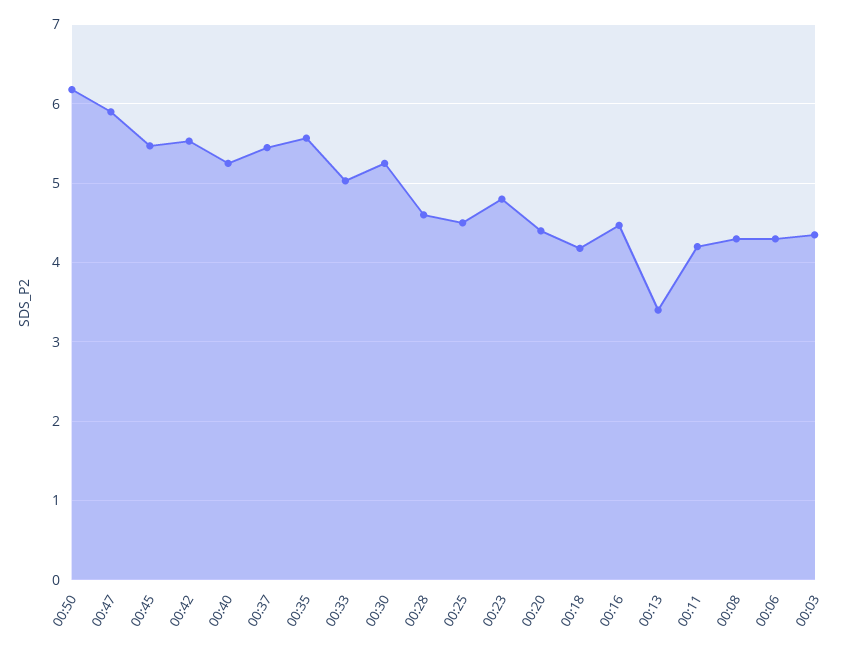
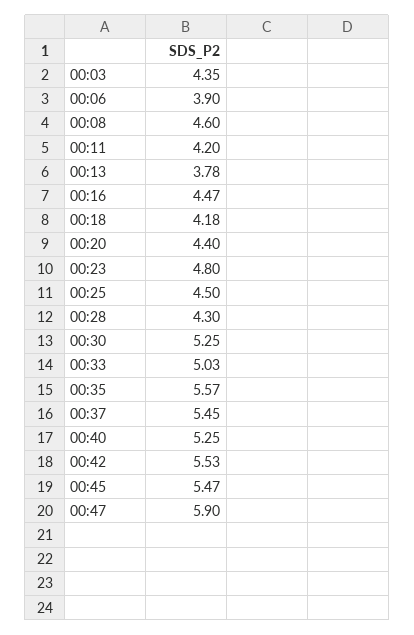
00:50: 6.2 -> none
00:28: 4.6 -> 4.3
00:13: 3.4 -> 3.78
00:08: 4.3 -> 4.6
00:06: 4.3 -> 3.9

